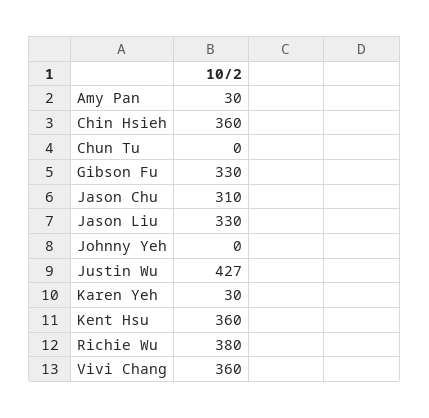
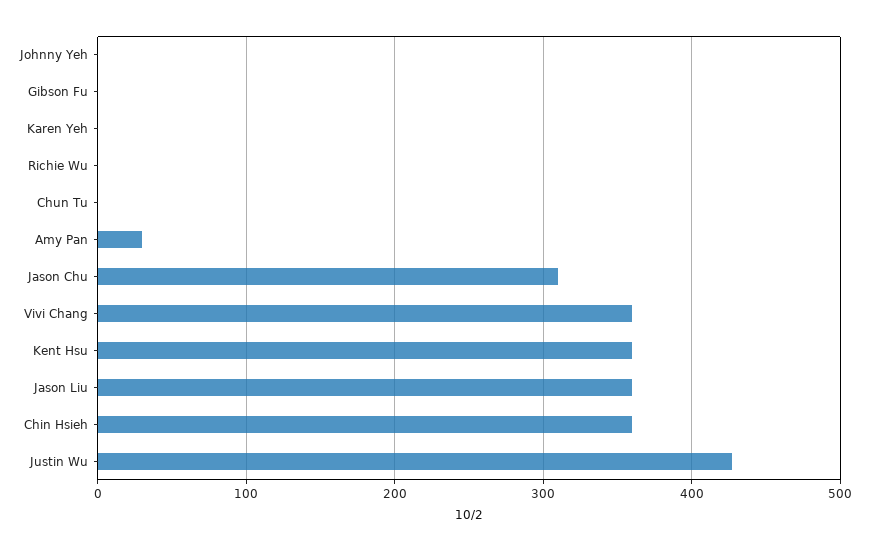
Gibson Fu: 330 -> 0
Jason Liu: 330 -> 360
Karen Yeh: 30 -> 0
Richie Wu: 380 -> 0

